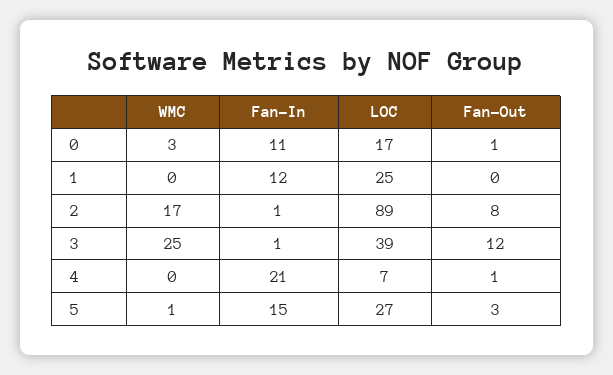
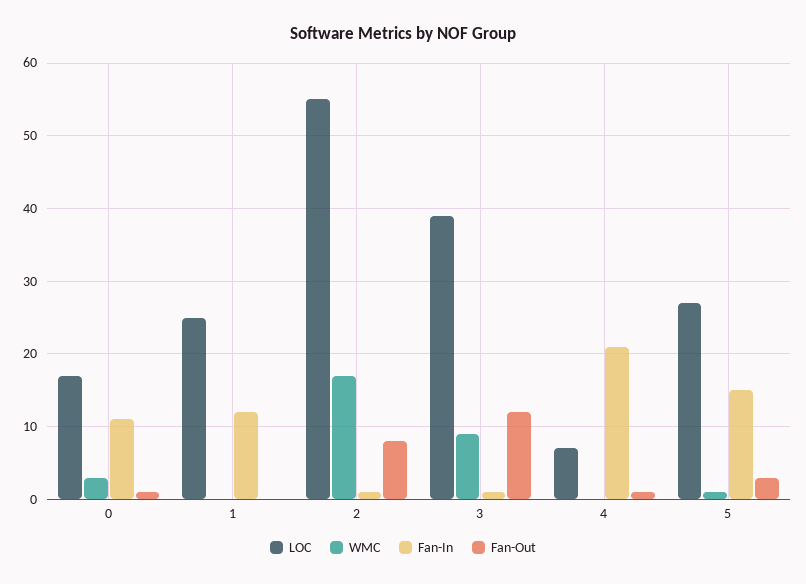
LOC, 2: 89 -> 55
WMC, 3: 25 -> 9

